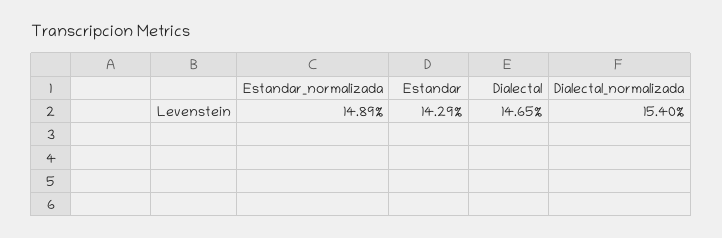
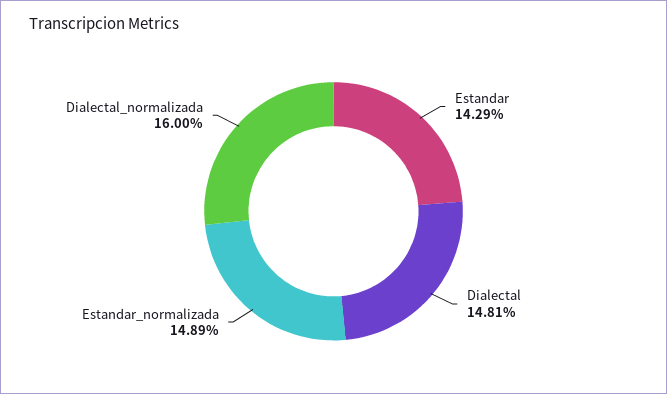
Dialectal: 14.65 -> 14.81
Dialectal_normalizada: 15.4 -> 16

